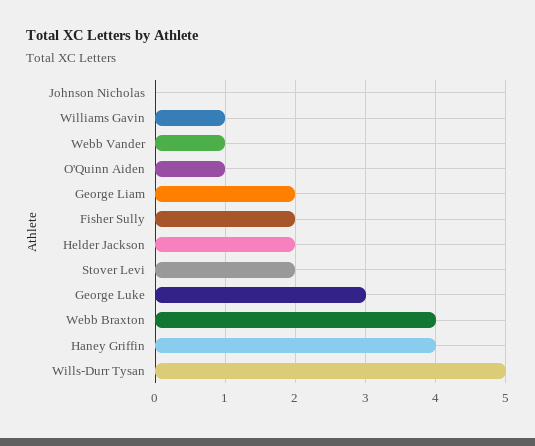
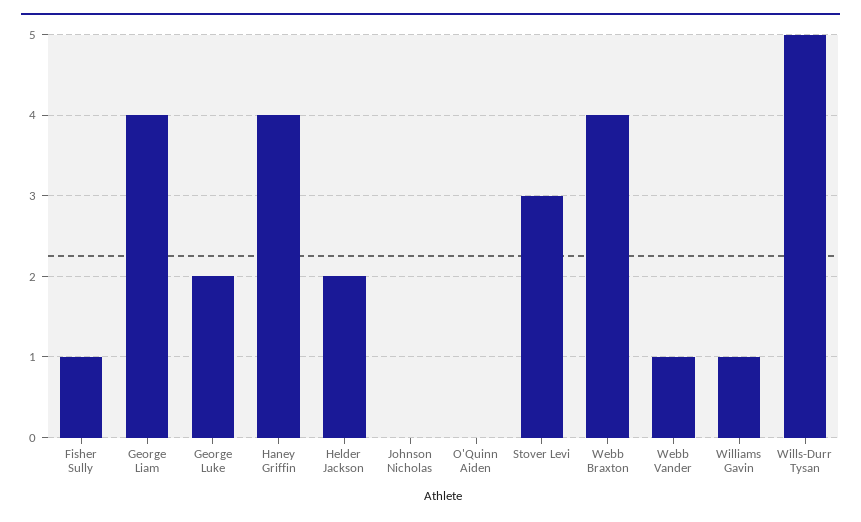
O'Quinn Aiden: 1 -> 0
George Liam: 2 -> 4
Fisher Sully: 2 -> 1
Stover Levi: 2 -> 3
George Luke: 3 -> 2

